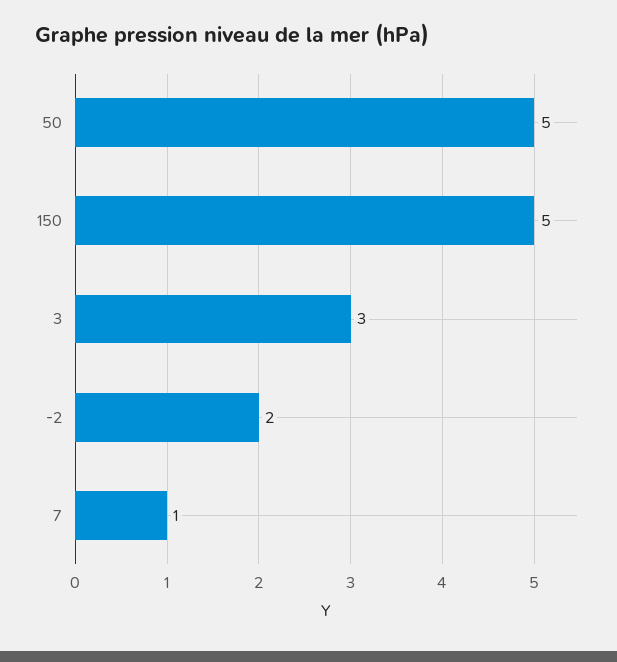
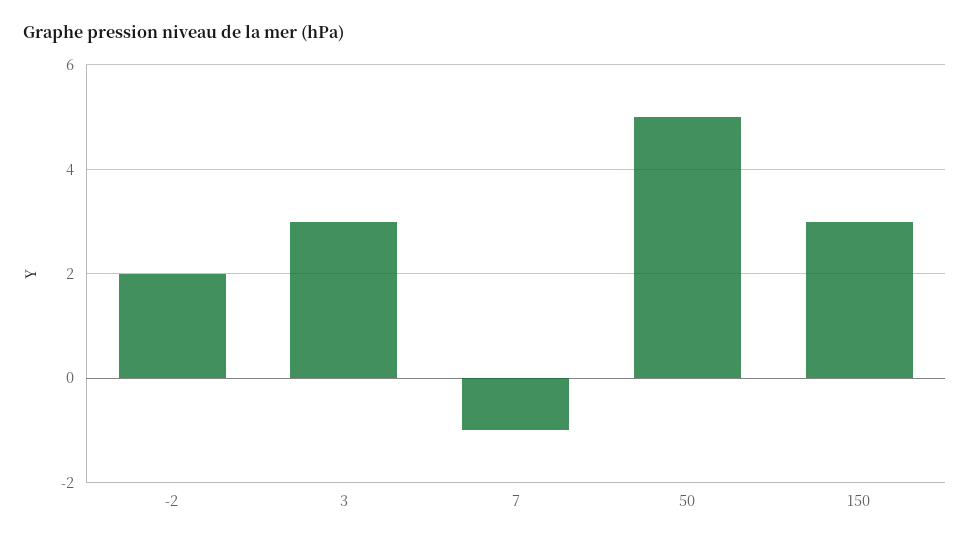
150: 5 -> 3
7: 1 -> -1

